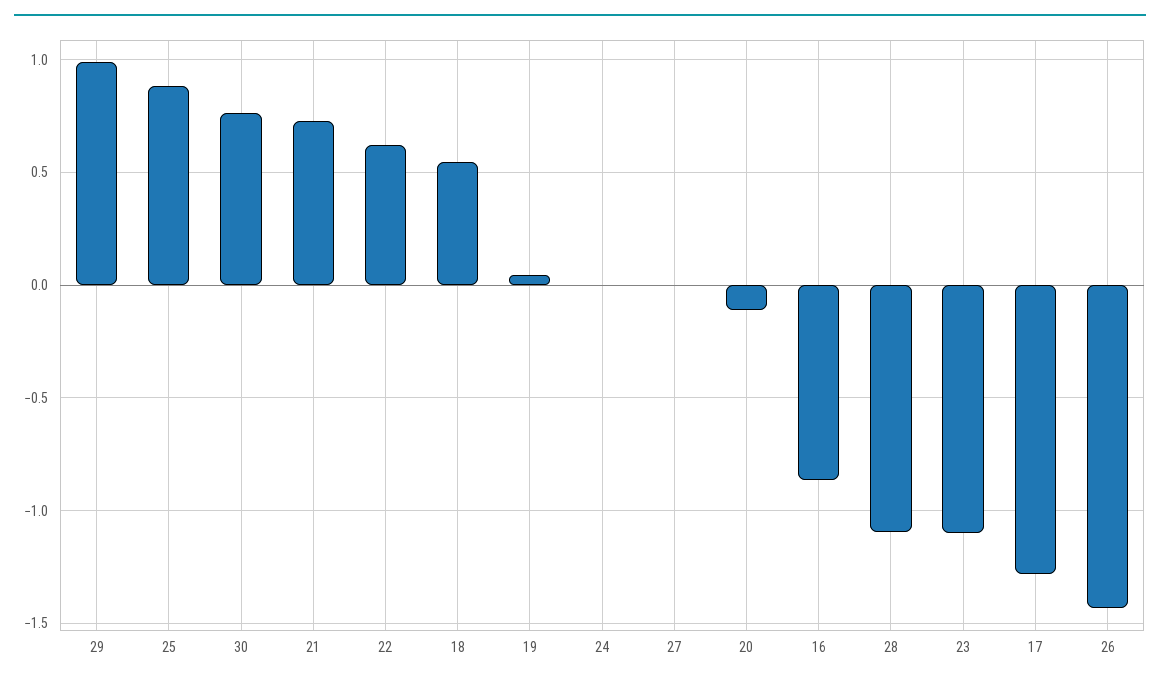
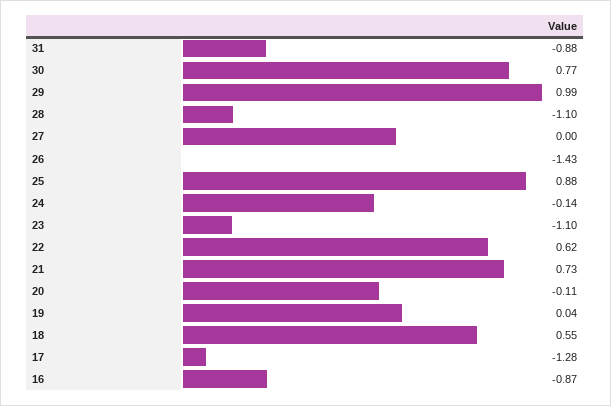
24: 0 -> -0.14
31: none -> -0.88

